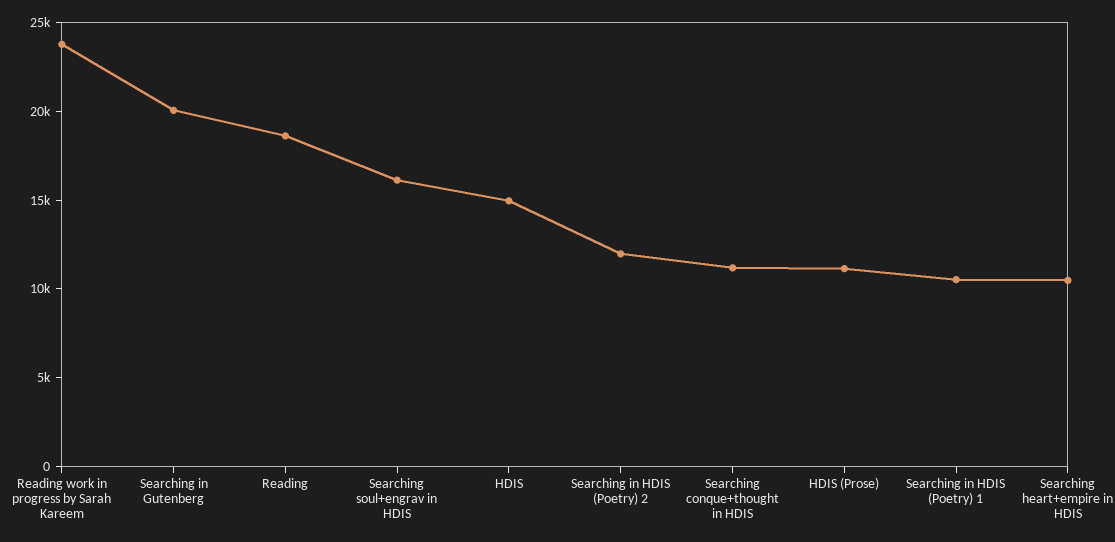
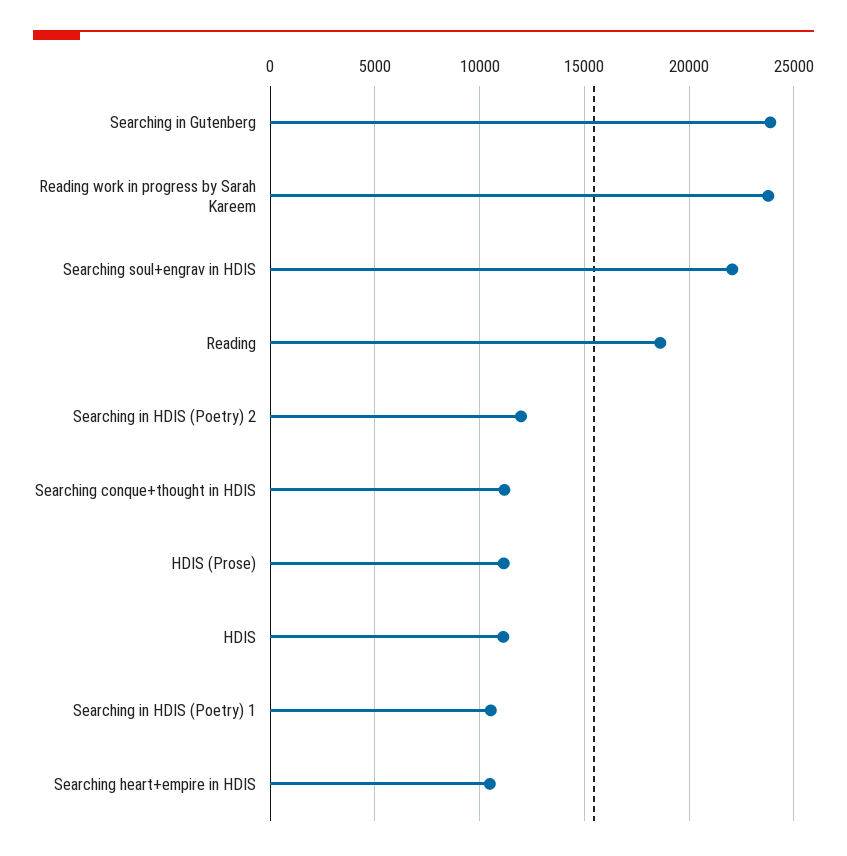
Searching in Gutenberg: 20000 -> 24000
Searching soul+engrav in HDIS: 16000 -> 22000
HDIS: 15000 -> 11000

